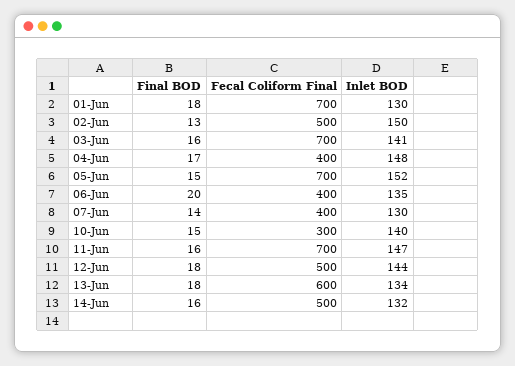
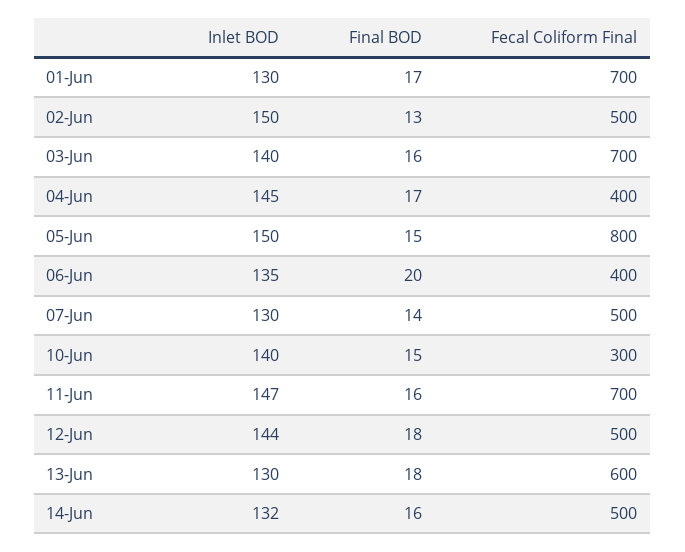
Final BOD, 01-Jun: 18 -> 17
Inlet BOD, 03-Jun: 141 -> 140
Inlet BOD, 04-Jun: 148 -> 145
Fecal Coliform Final, 05-Jun: 700 -> 800
Inlet BOD, 05-Jun: 152 -> 150
Fecal Coliform Final, 07-Jun: 400 -> 500
Inlet BOD, 13-Jun: 134 -> 130

